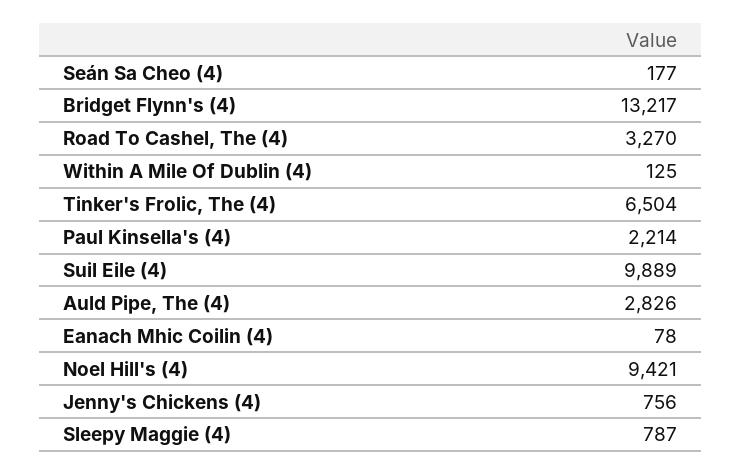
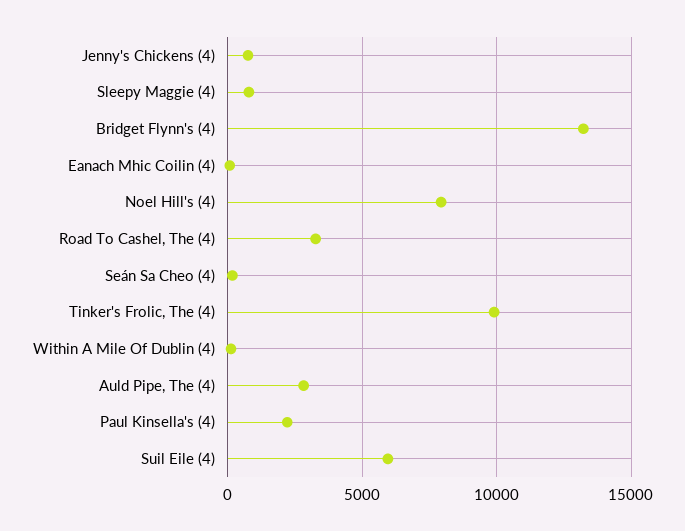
Tinker's Frolic, The (4): 6504 -> 10000
Suil Eile (4): 9889 -> 6000
Noel Hill's (4): 9421 -> 8000

